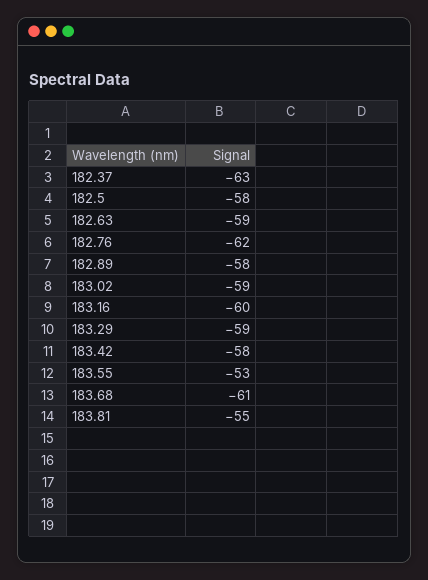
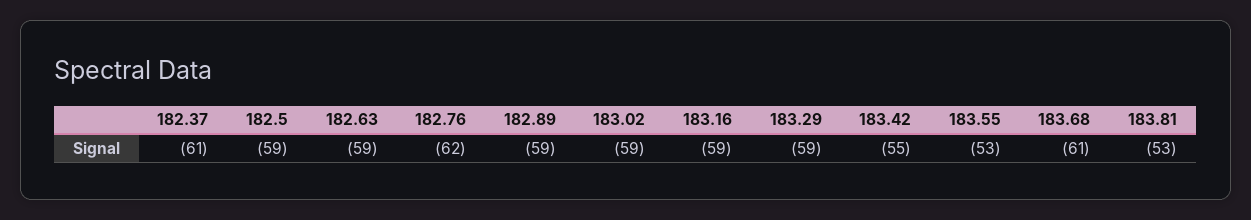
182.37: -63 -> -61
182.5: -58 -> -59
182.89: -58 -> -59
183.16: -60 -> -59
183.42: -58 -> -55
183.81: -55 -> -53

